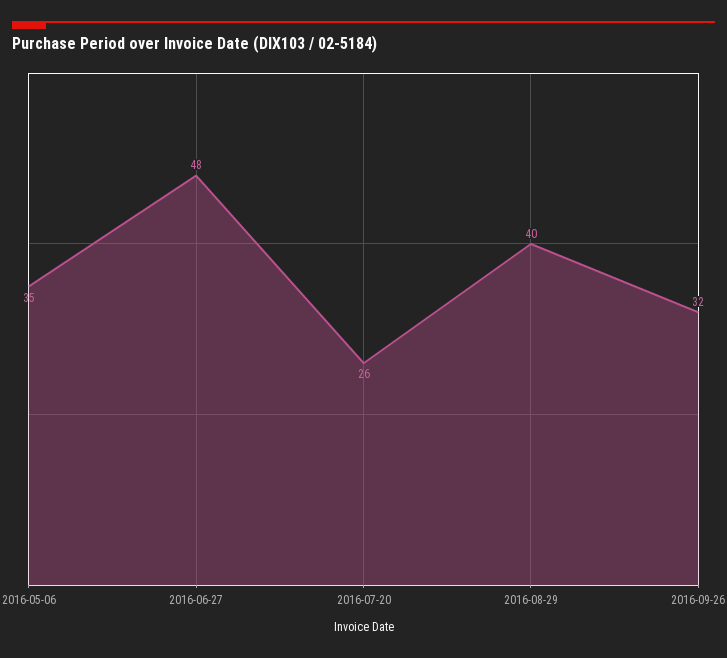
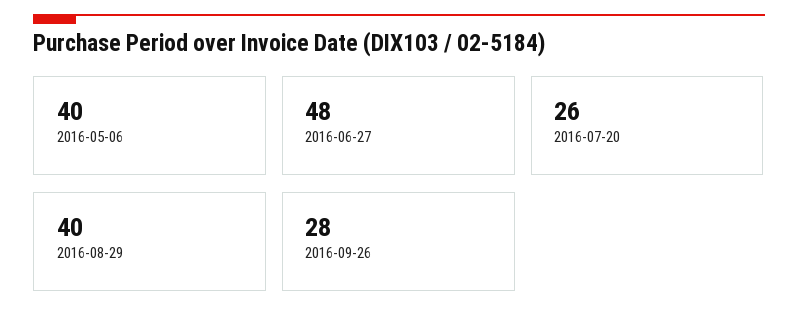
2016-05-06: 35 -> 40
2016-09-26: 32 -> 28

